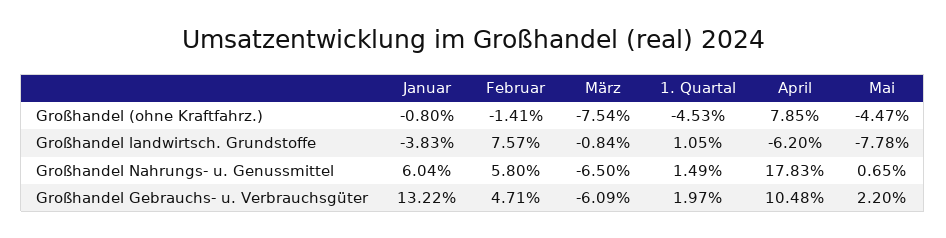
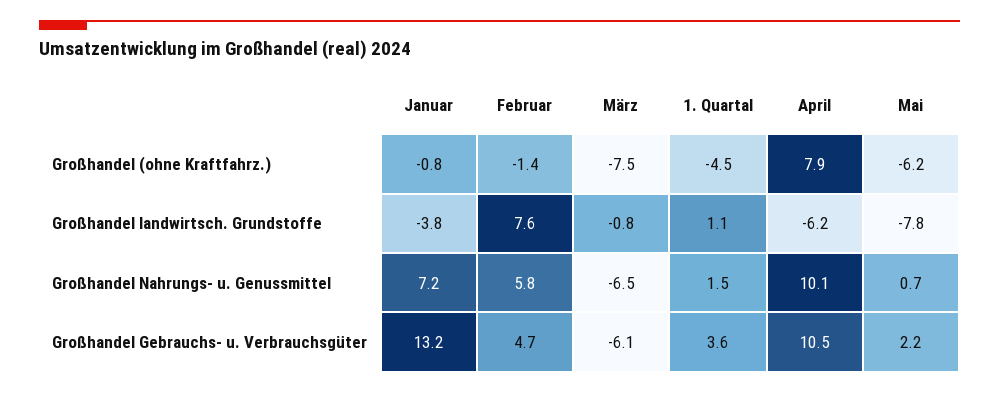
Mai, Großhandel (ohne Kraftfahrz.): -4.47 -> -6.2
Januar, Großhandel Nahrungs- u. Genussmittel: 6.04 -> 7.2
April, Großhandel Nahrungs- u. Genussmittel: 17.83 -> 10.1
1. Quartal, Großhandel Gebrauchs- u. Verbrauchsgüter: 1.97 -> 3.6

